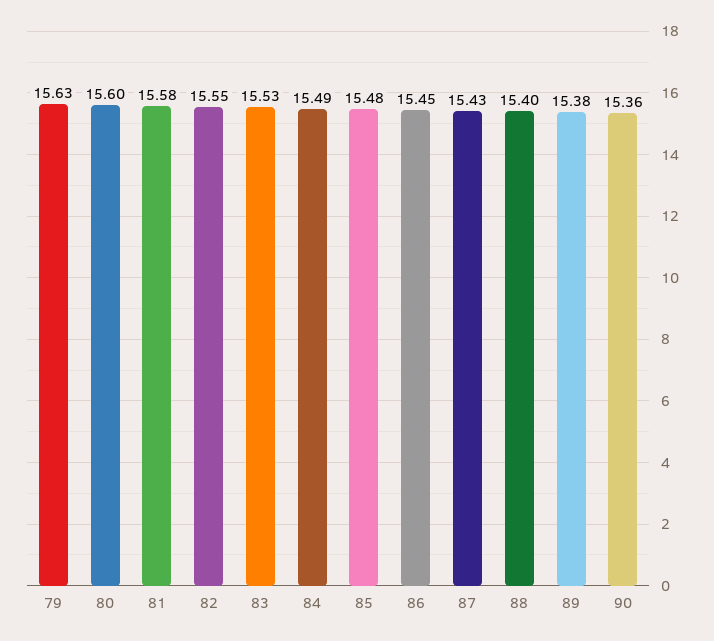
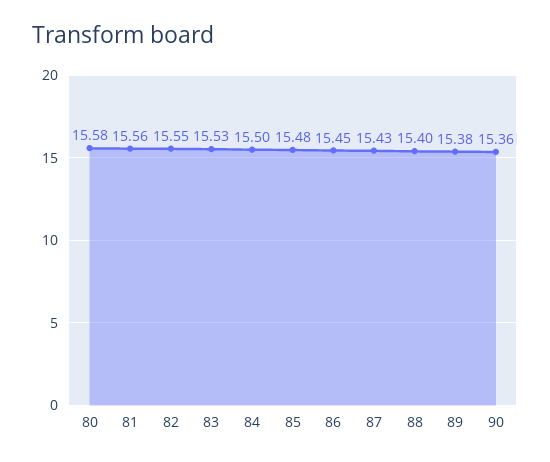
79: 15.63 -> none
80: 15.6 -> 15.58
81: 15.58 -> 15.56
84: 15.49 -> 15.5

